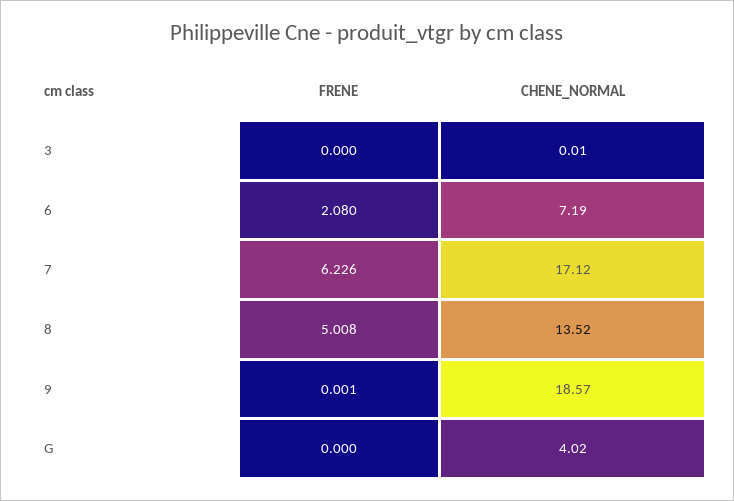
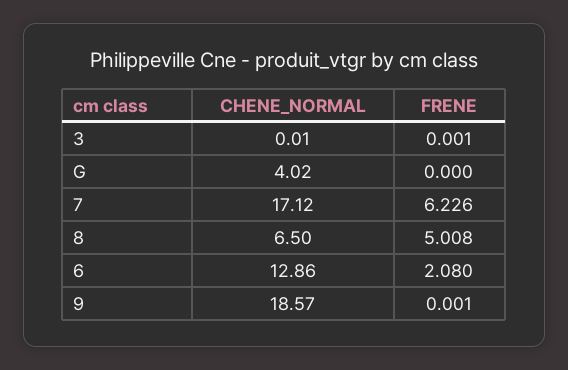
FRENE, 3: 0 -> 0.001
CHENE_NORMAL, 6: 7.19 -> 12.86
CHENE_NORMAL, 8: 13.52 -> 6.5

